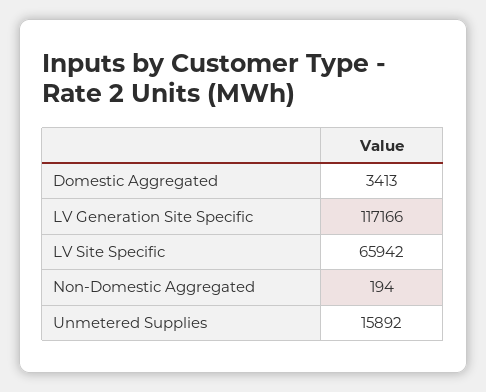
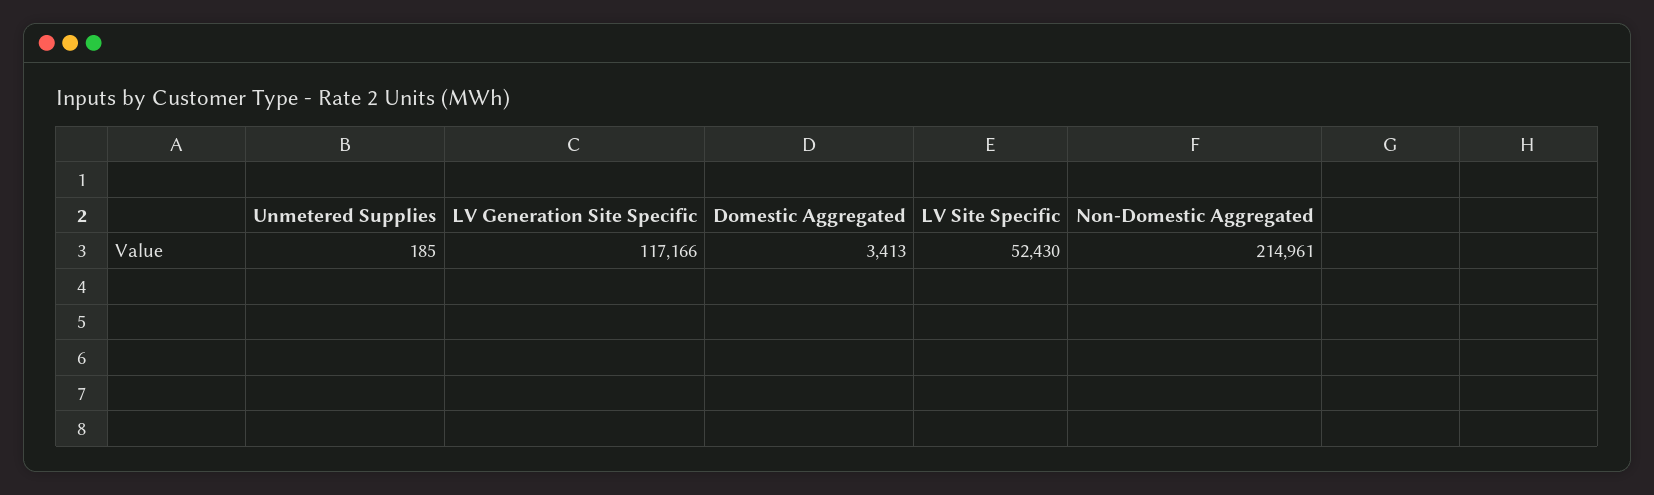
LV Site Specific: 65942 -> 52430
Non-Domestic Aggregated: 194 -> 214961
Unmetered Supplies: 15892 -> 185

